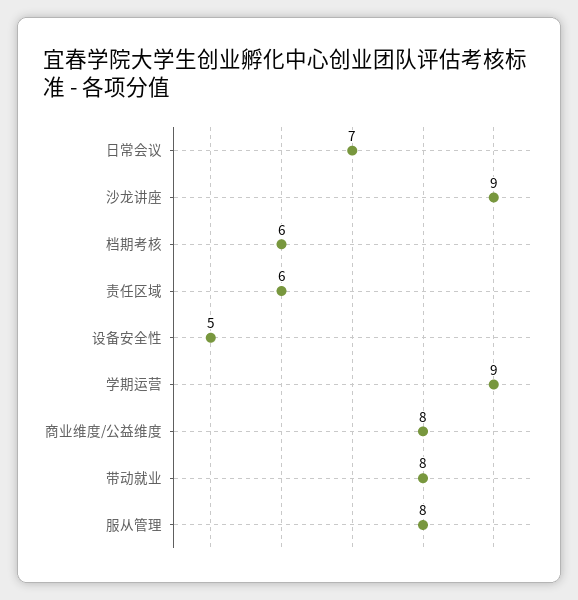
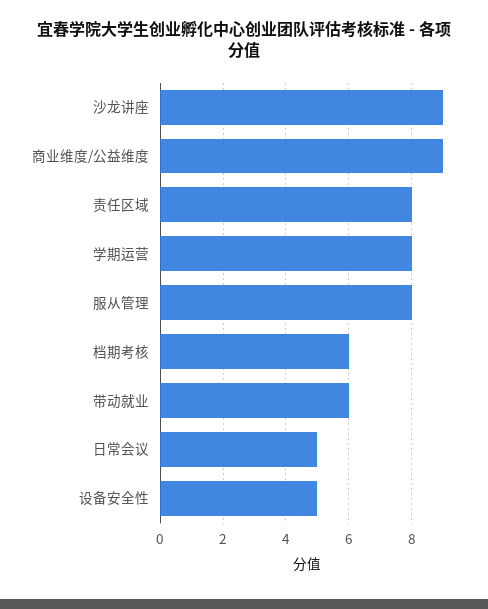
日常会议: 7 -> 5
责任区域: 6 -> 8
学期运营: 9 -> 8
商业维度/公益维度: 8 -> 9
带动就业: 8 -> 6

